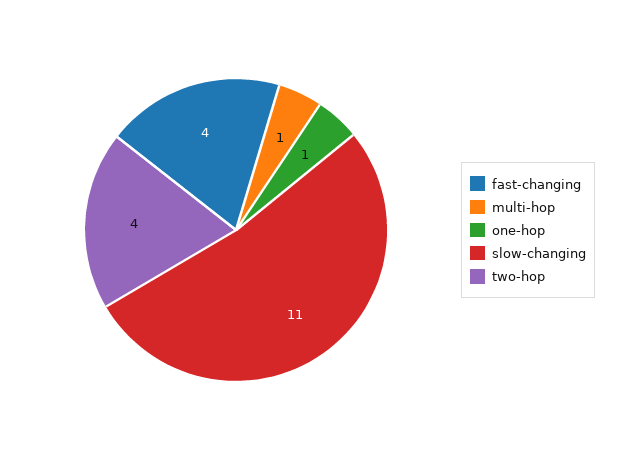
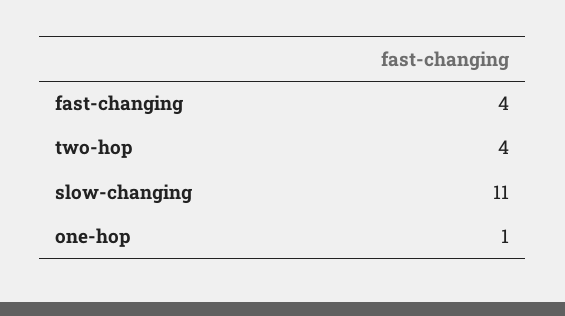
multi-hop: 1 -> none

